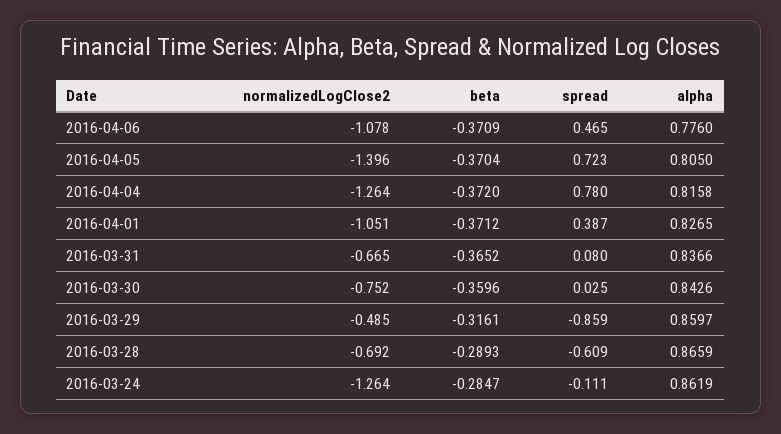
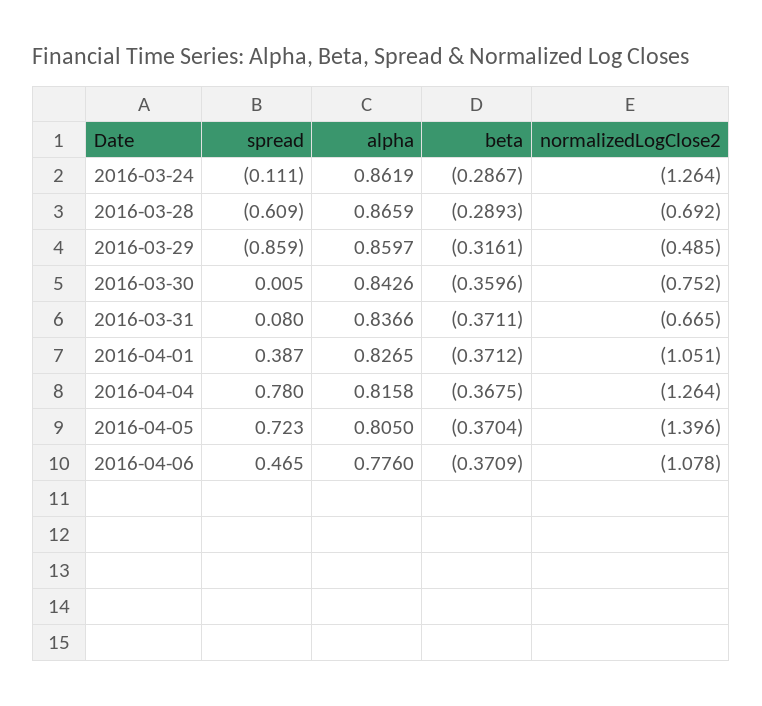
beta, 2016-04-04: -0.372 -> -0.3675
beta, 2016-03-31: -0.3652 -> -0.3711
spread, 2016-03-30: 0.025 -> 0.005
beta, 2016-03-24: -0.2847 -> -0.2867

